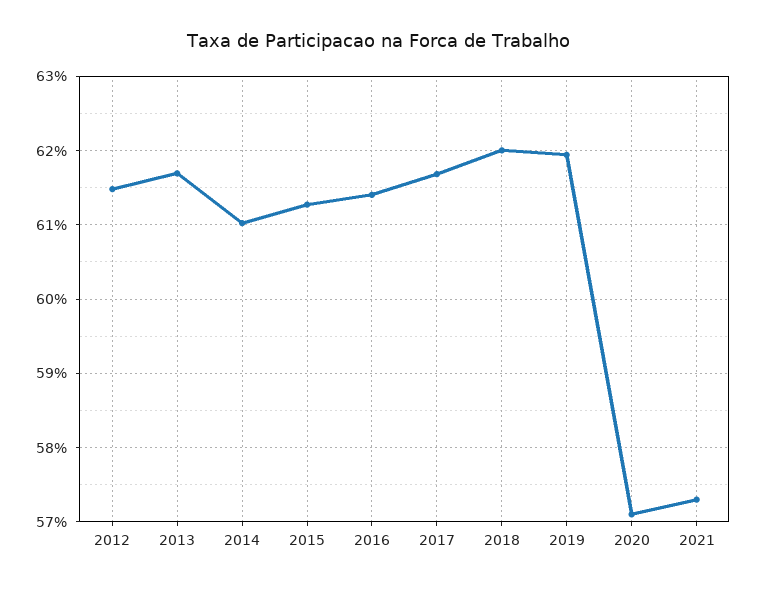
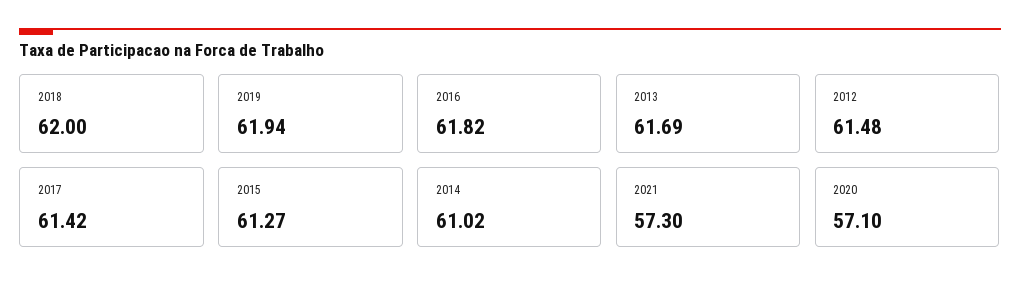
2016: 61.4 -> 61.82
2017: 61.7 -> 61.42

